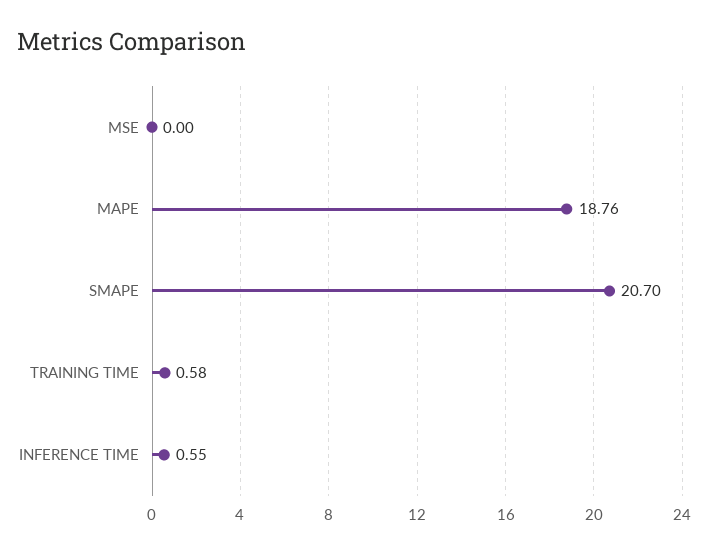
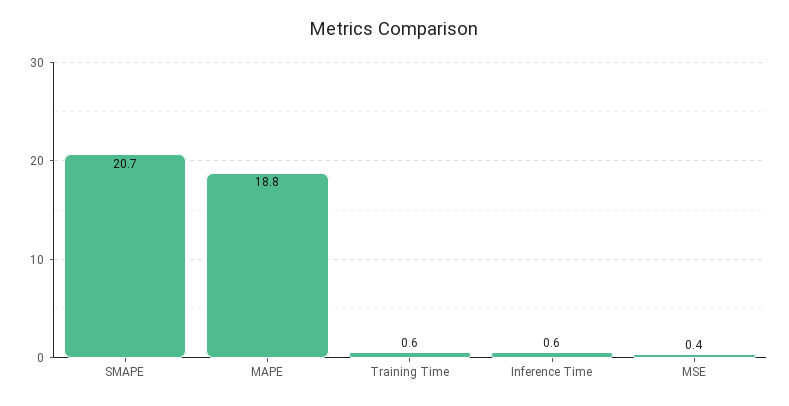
MSE: 0 -> 0.4

